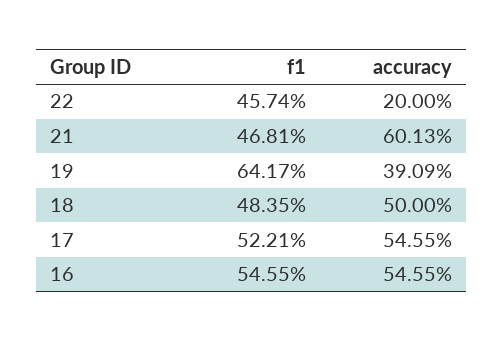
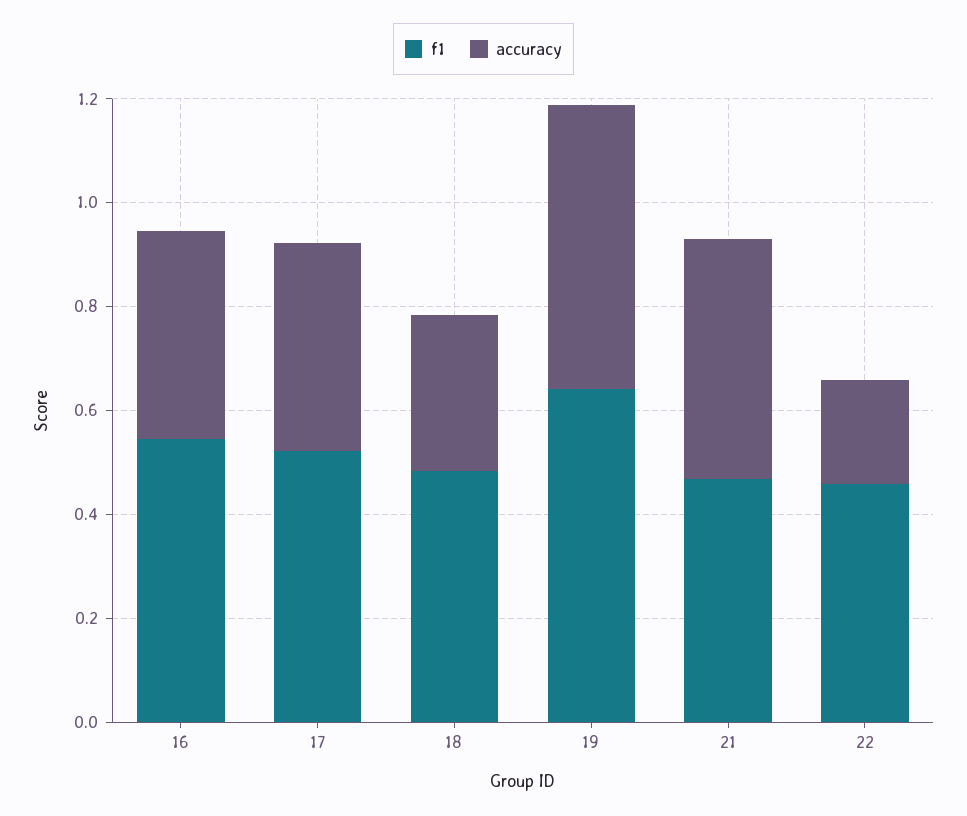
accuracy, 21: 0.6013 -> 0.45
accuracy, 19: 0.3909 -> 0.55
accuracy, 18: 0.5 -> 0.3
accuracy, 17: 0.5455 -> 0.4
accuracy, 16: 0.5455 -> 0.4

